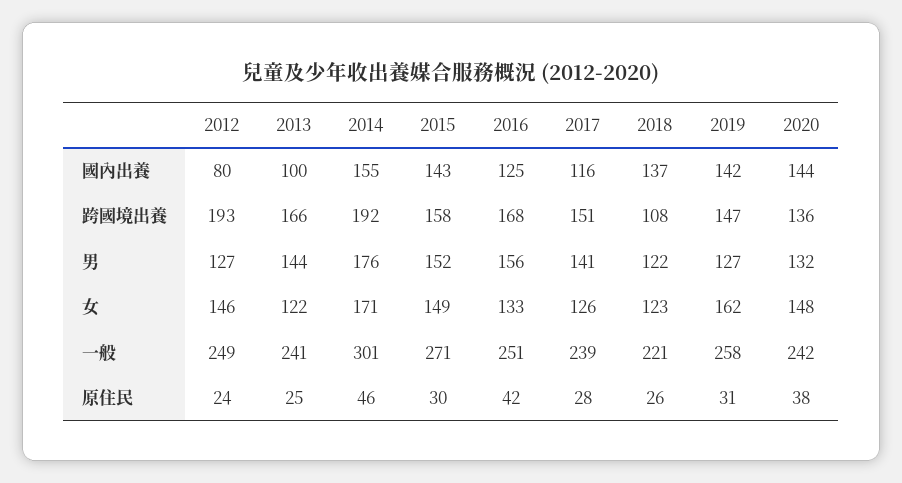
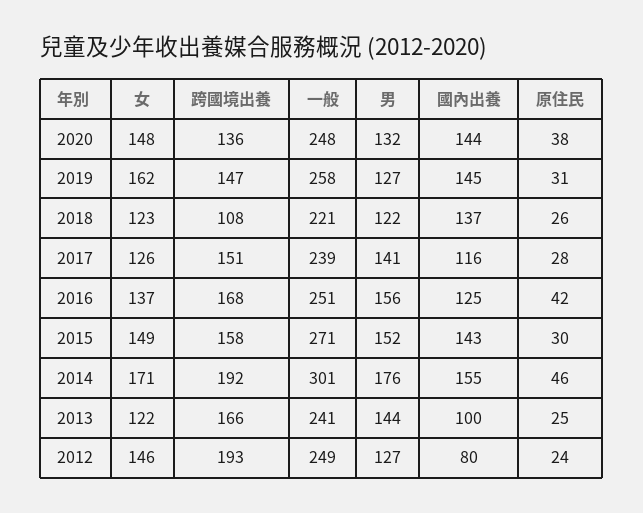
2019, 國內出養: 142 -> 145
2016, 女: 133 -> 137
2020, 一般: 242 -> 248

